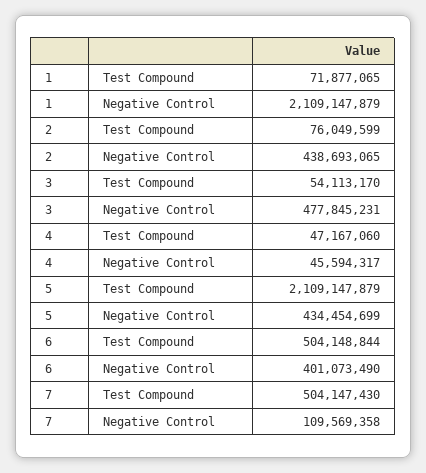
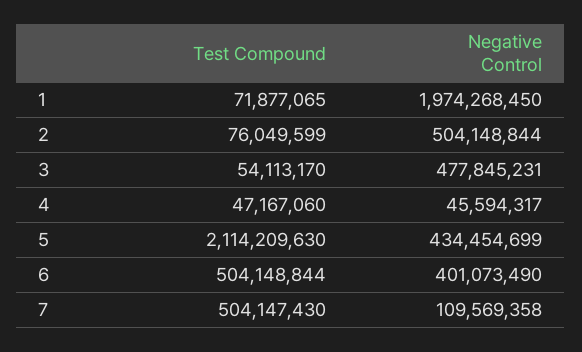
1, Negative Control: 2109147879 -> 1974268450
2, Negative Control: 438693065 -> 504148844
5, Test Compound: 2109147879 -> 2114209630

